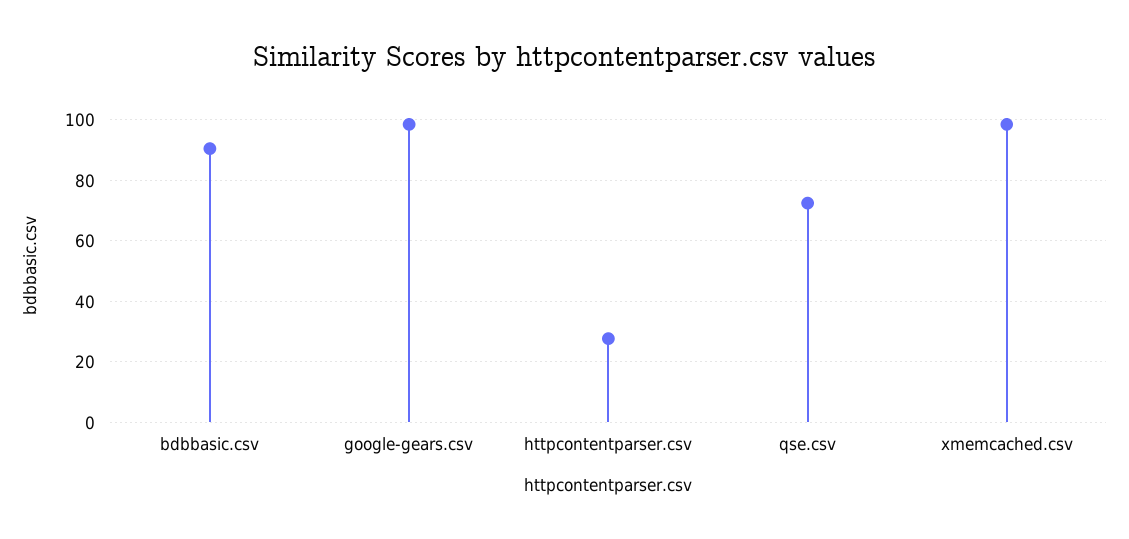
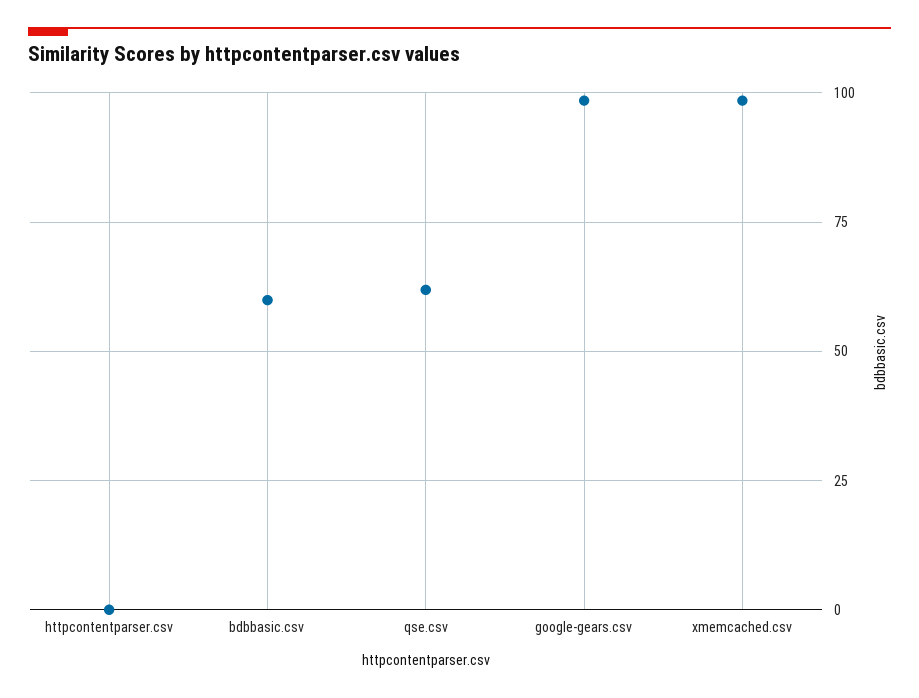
bdbbasic.csv: 90 -> 60
httpcontentparser.csv: 28 -> 0
qse.csv: 72 -> 62.5

